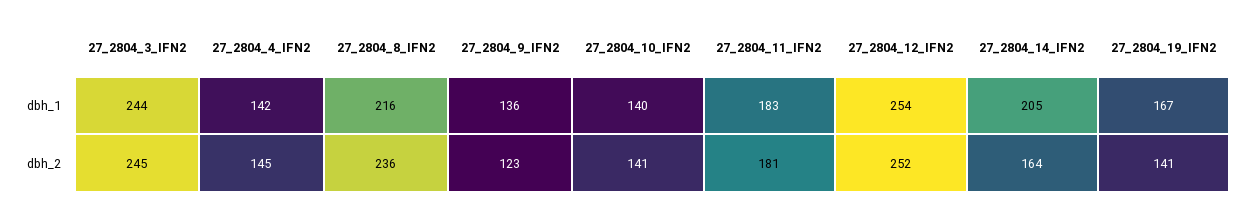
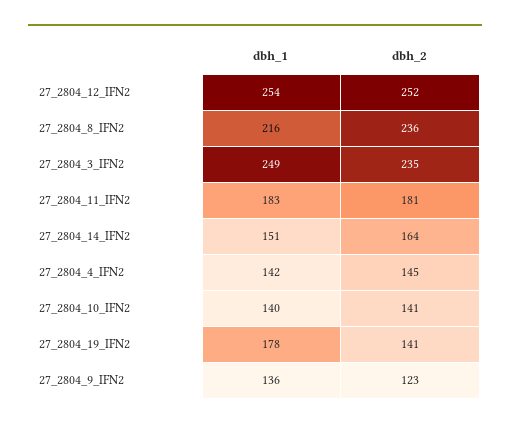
27_2804_3_IFN2, dbh_1: 244 -> 249
27_2804_14_IFN2, dbh_1: 205 -> 151
27_2804_19_IFN2, dbh_1: 167 -> 178
27_2804_3_IFN2, dbh_2: 245 -> 235

